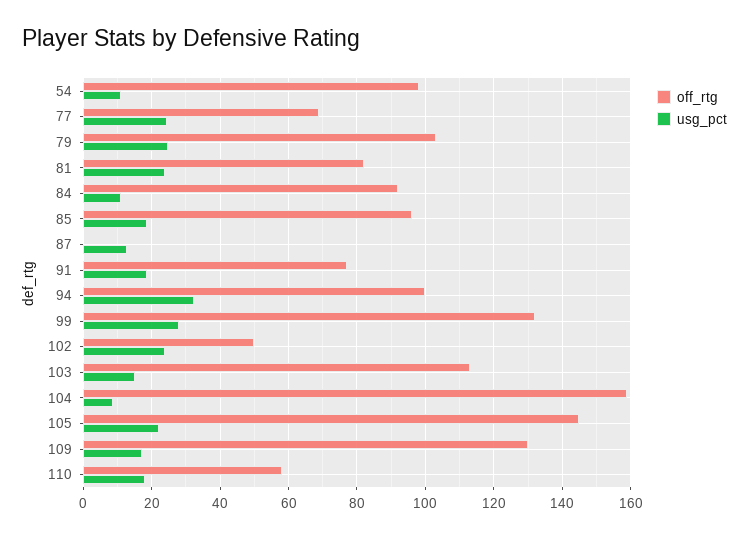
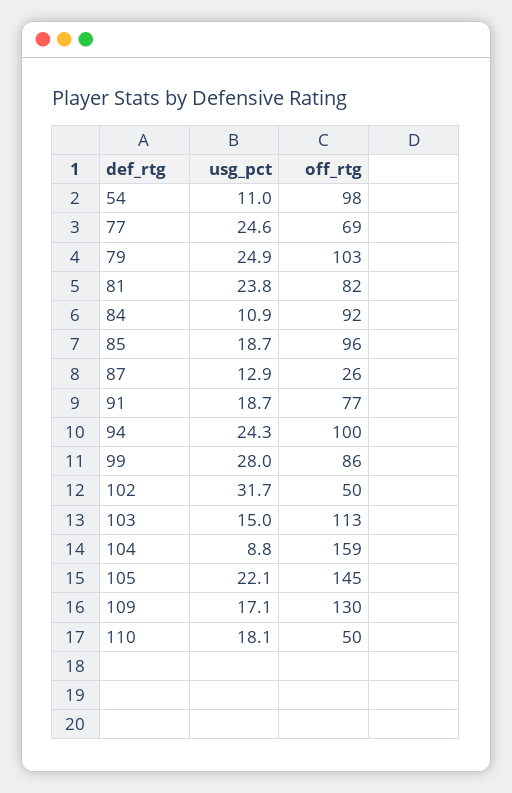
off_rtg, 87: 0 -> 26
usg_pct, 94: 32 -> 24.3
off_rtg, 99: 132 -> 86
usg_pct, 102: 24 -> 31.7
off_rtg, 110: 58 -> 50

